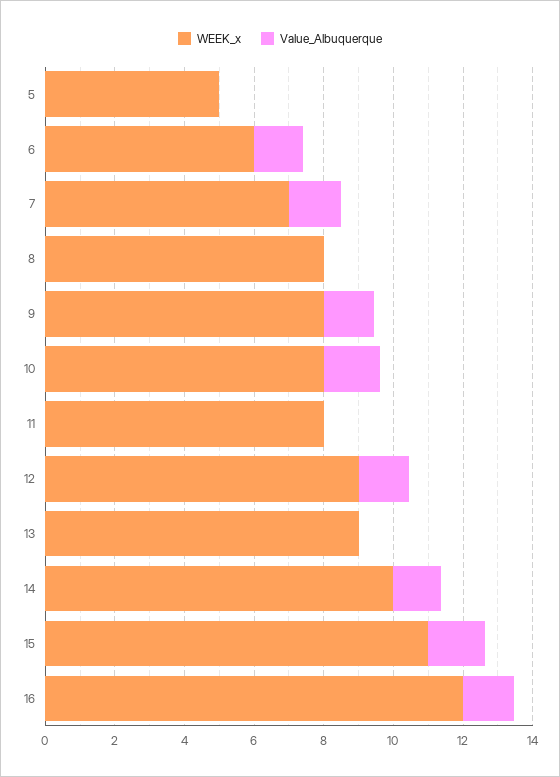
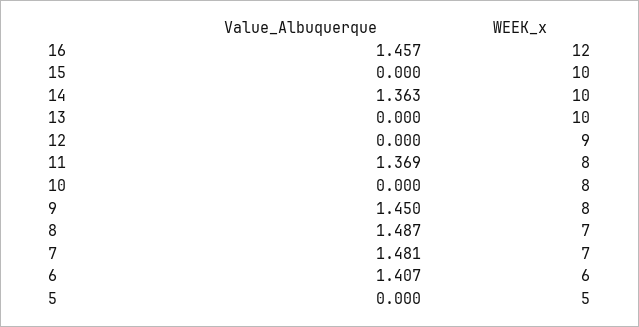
WEEK_x, 8: 8 -> 7
Value_Albuquerque, 8: 0 -> 1.487
Value_Albuquerque, 10: 1.5 -> 0
Value_Albuquerque, 11: 0 -> 1.369
Value_Albuquerque, 12: 1.5 -> 0
WEEK_x, 13: 9 -> 10
WEEK_x, 15: 11 -> 10
Value_Albuquerque, 15: 1.5 -> 0

